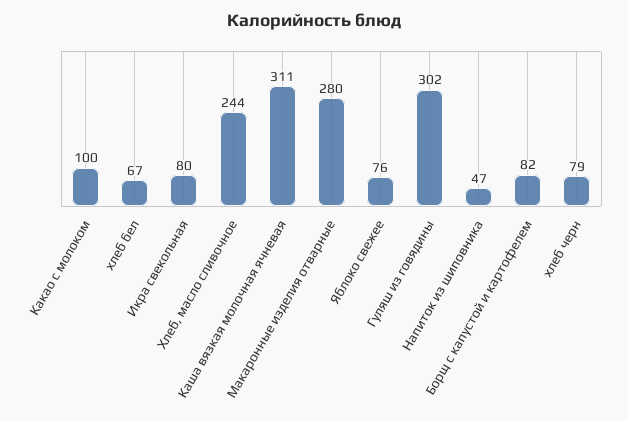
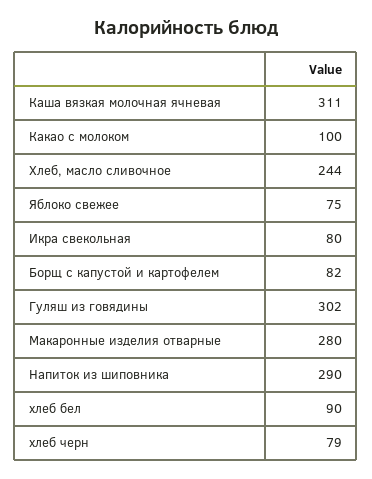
хлеб бел: 67 -> 90
Яблоко свежее: 76 -> 75
Напиток из шиповника: 47 -> 290

